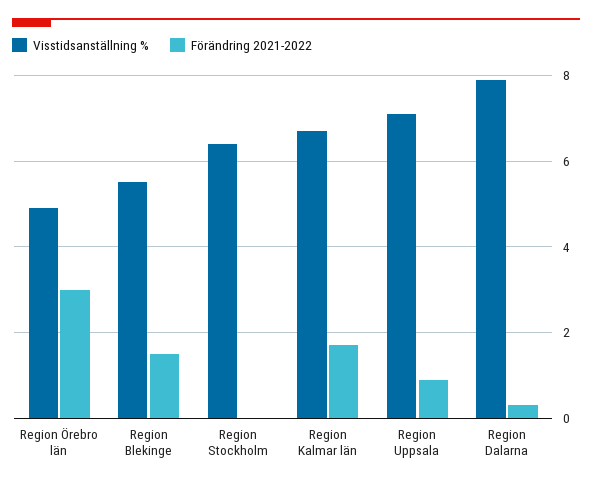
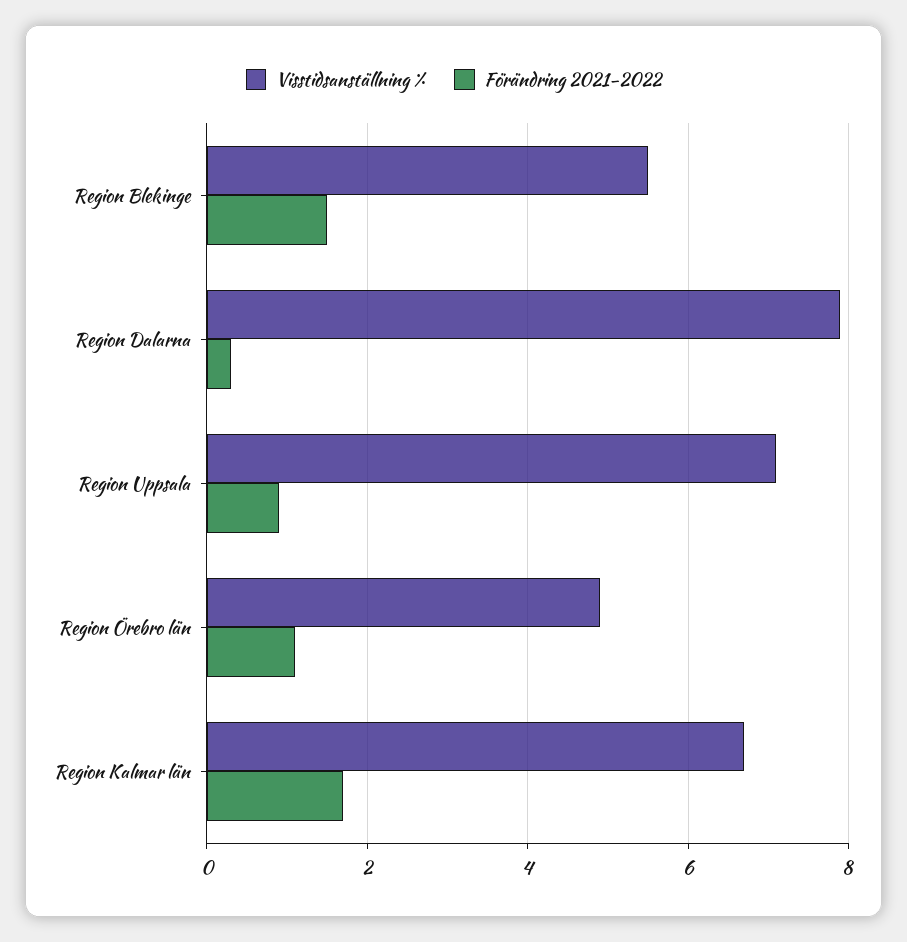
Förändring 2021-2022, Region Örebro län: 3 -> 1
Visstidsanställning %, Region Stockholm: 6.5 -> none
Förändring 2021-2022, Region Stockholm: 0 -> none

